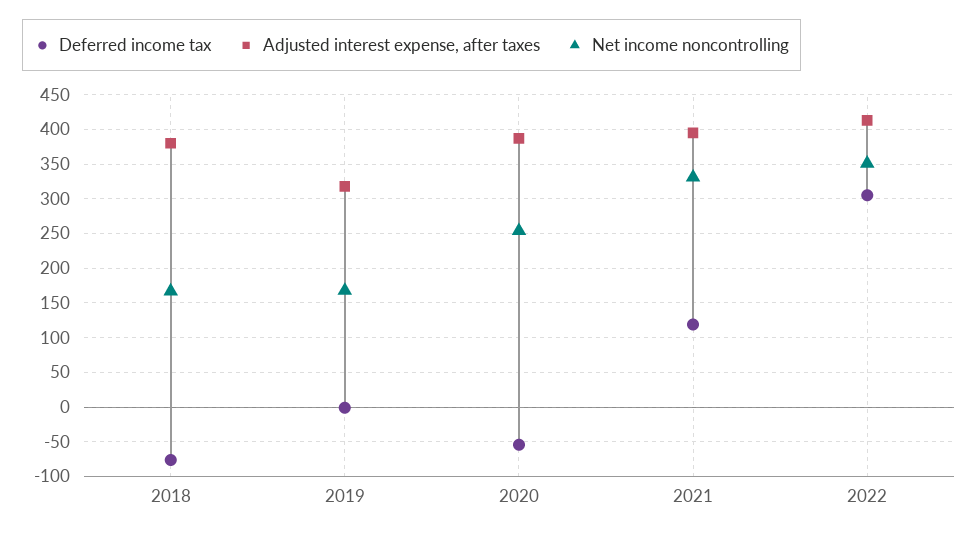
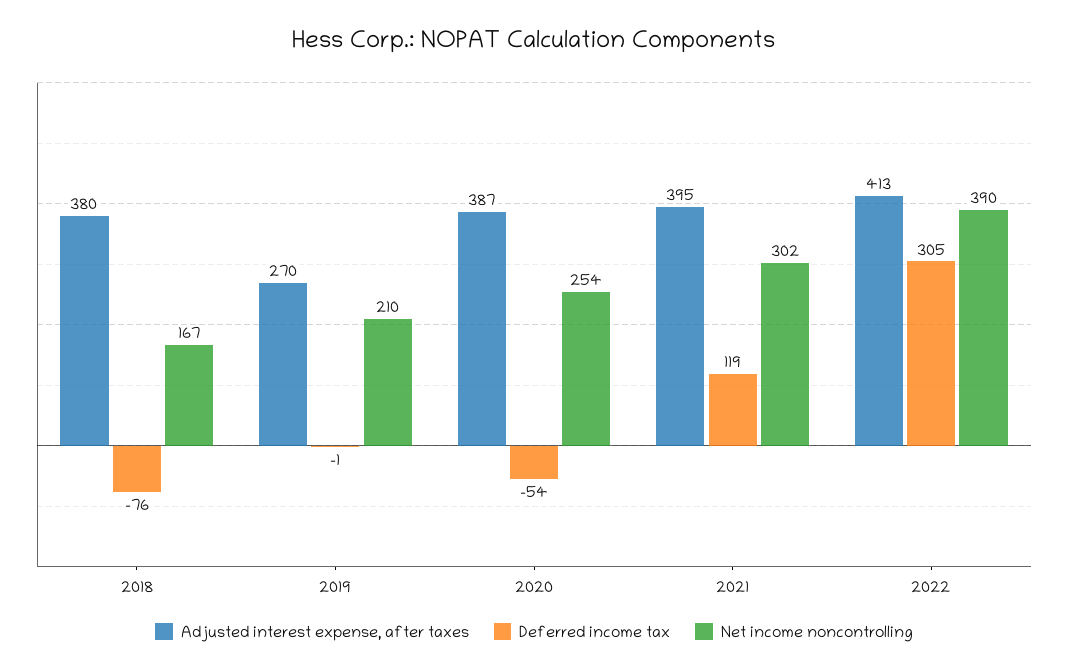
Adjusted interest expense, after taxes, 2019: 320 -> 270
Net income noncontrolling, 2019: 170 -> 210
Net income noncontrolling, 2021: 330 -> 302
Net income noncontrolling, 2022: 350 -> 390

